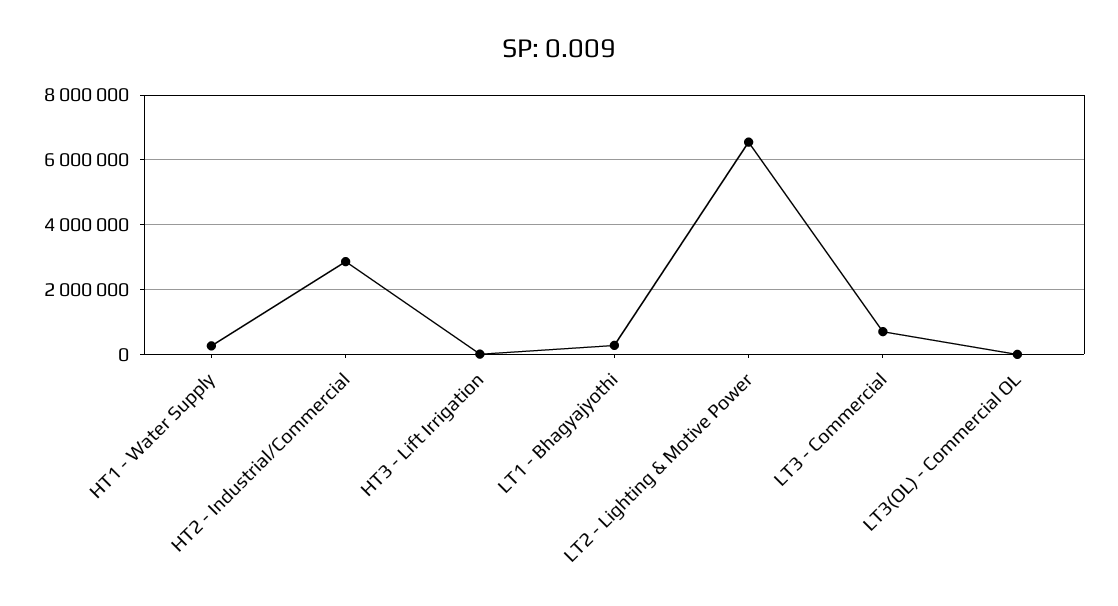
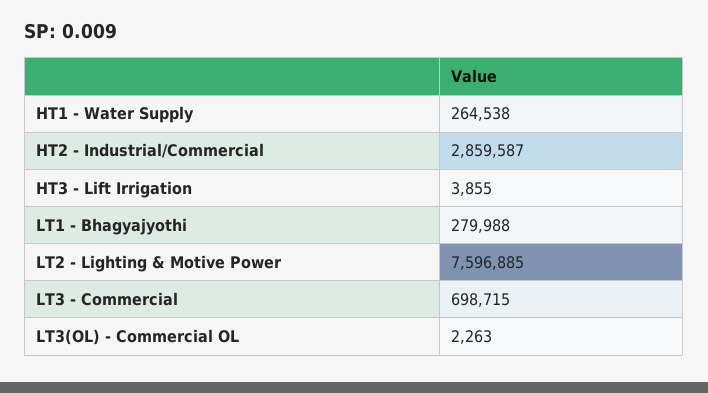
LT2 - Lighting & Motive Power: 6600000 -> 7596885

